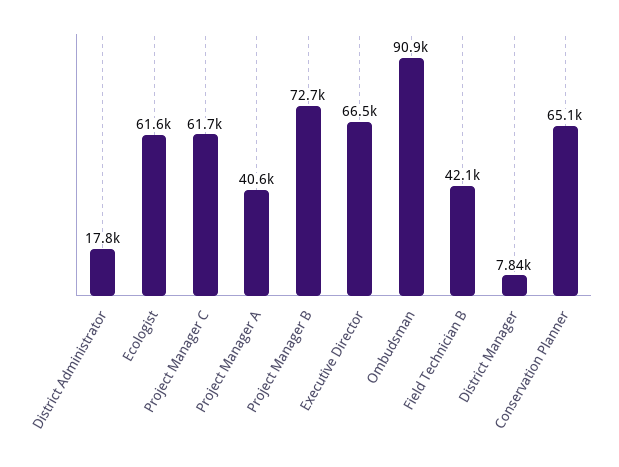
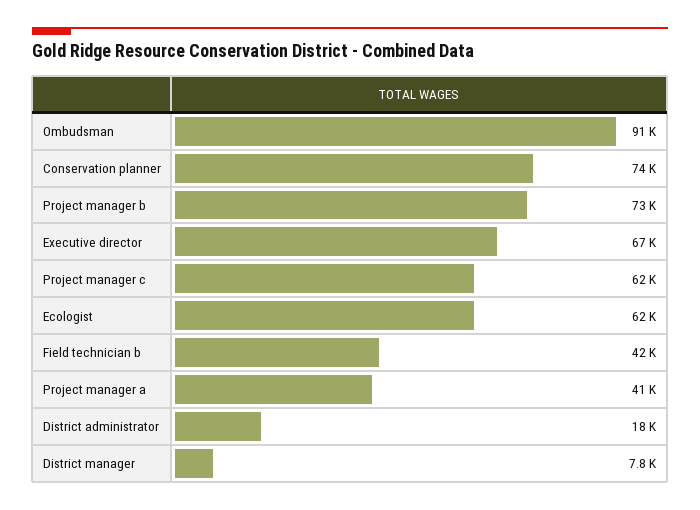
Conservation Planner: 65100 -> 74000

